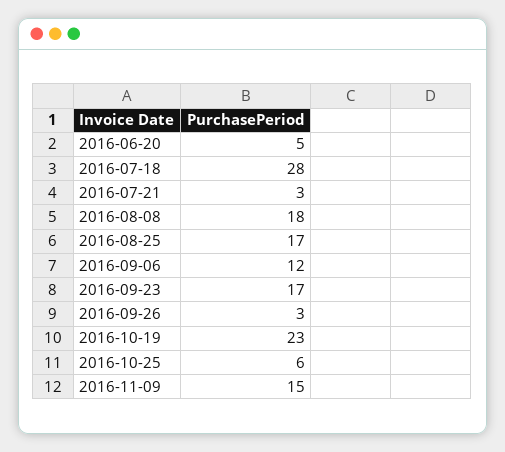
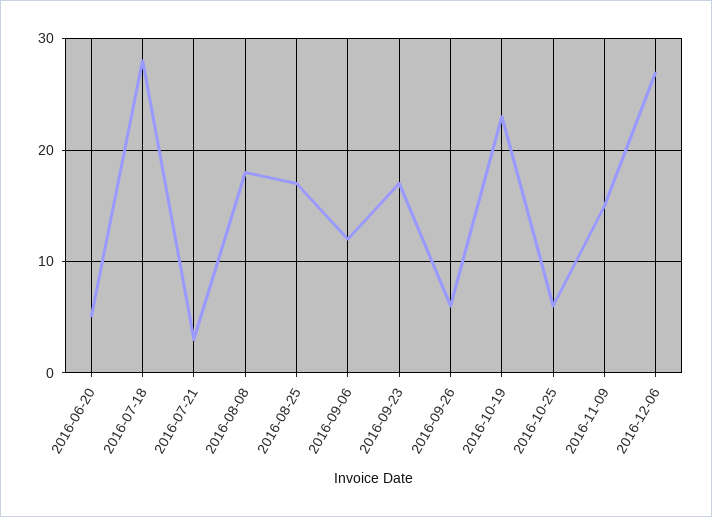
2016-09-26: 3 -> 6
2016-12-06: none -> 27

